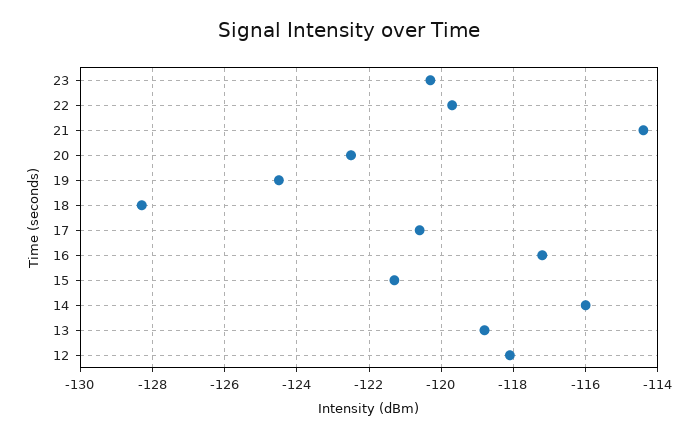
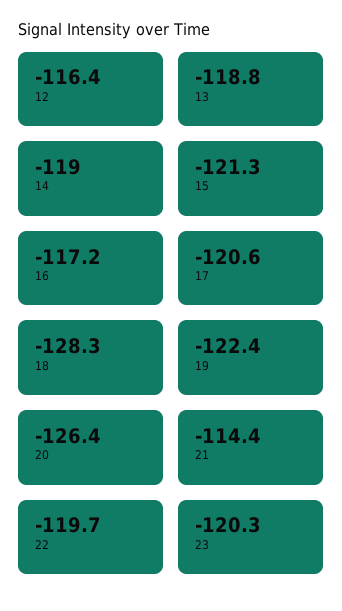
20: -122.5 -> -126.4
19: -124.5 -> -122.4
14: -116 -> -119
12: -118 -> -116.4

